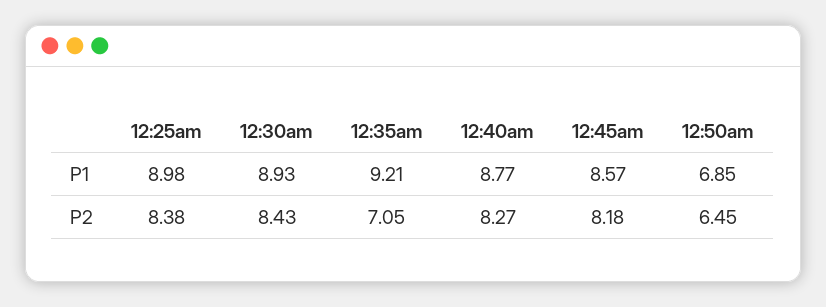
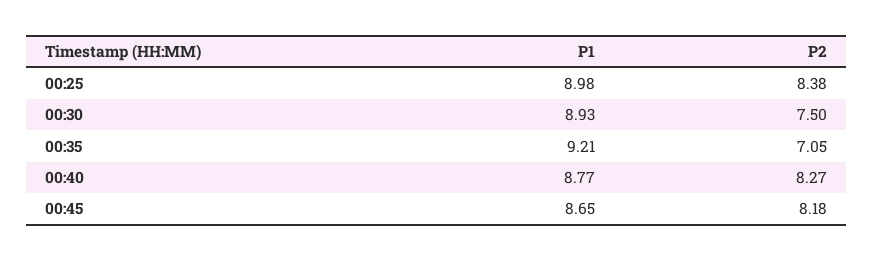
12:45am, P1: 8.57 -> 8.65
12:50am, P1: 6.85 -> none
12:30am, P2: 8.43 -> 7.5
12:50am, P2: 6.45 -> none

